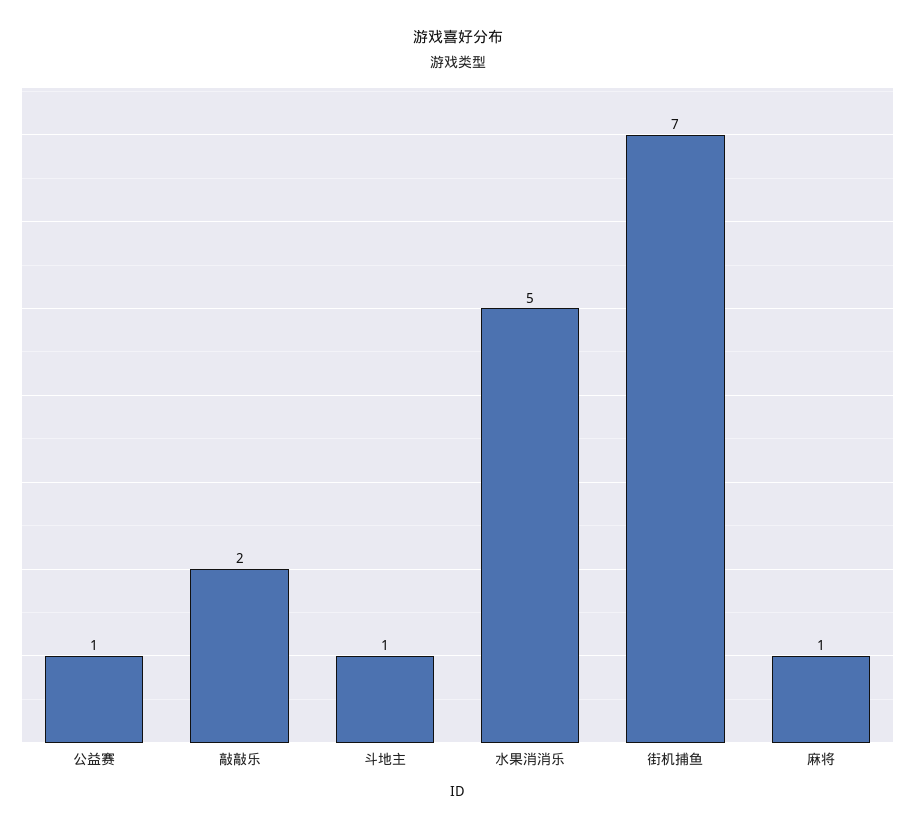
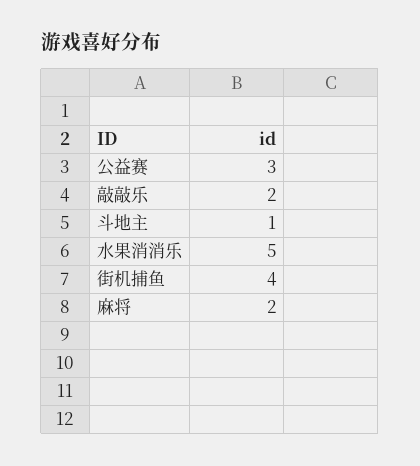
公益赛: 1 -> 3
街机捕鱼: 7 -> 4
麻将: 1 -> 2

